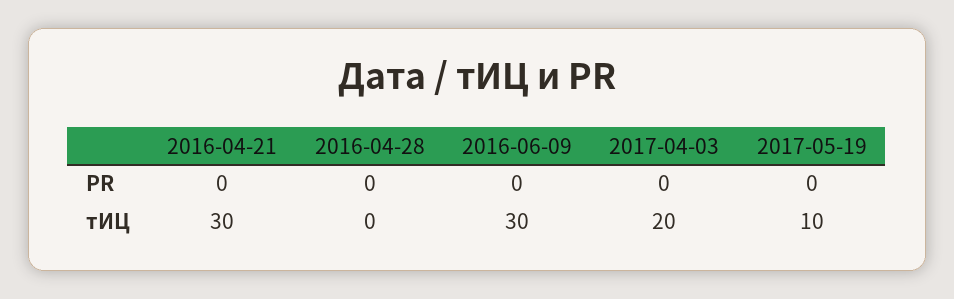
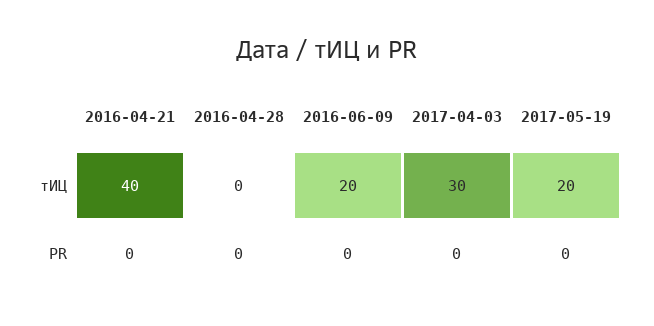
2016-04-21, тИЦ: 30 -> 40
2016-06-09, тИЦ: 30 -> 20
2017-04-03, тИЦ: 20 -> 30
2017-05-19, тИЦ: 10 -> 20

